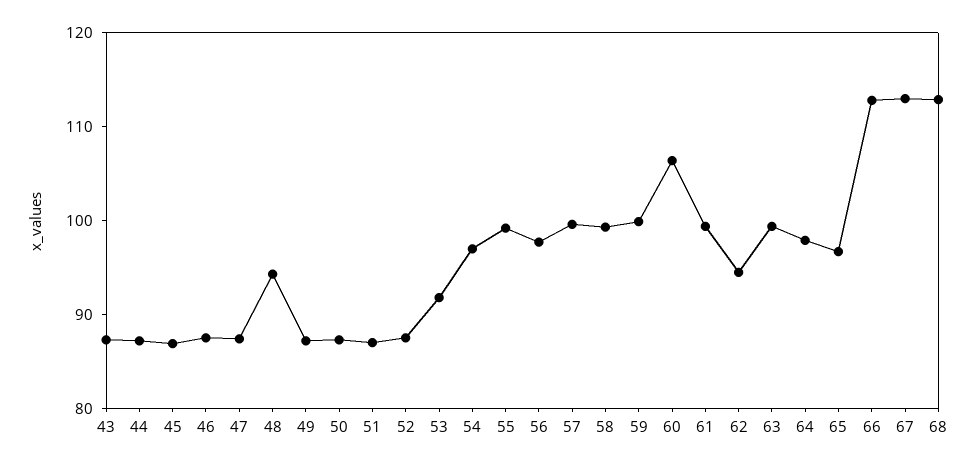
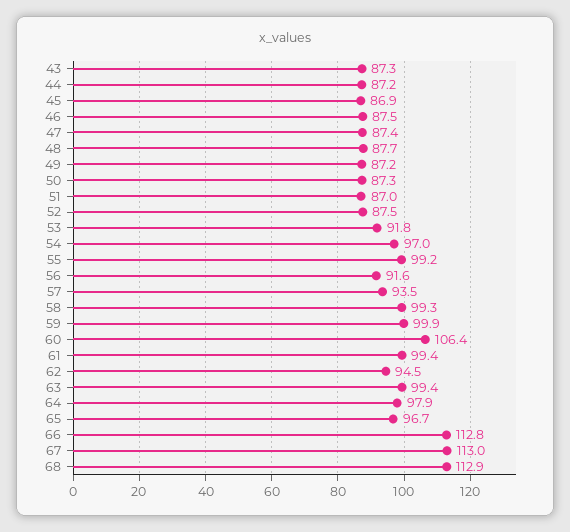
48: 94 -> 87.7
56: 98 -> 91.6
57: 100 -> 93.5

